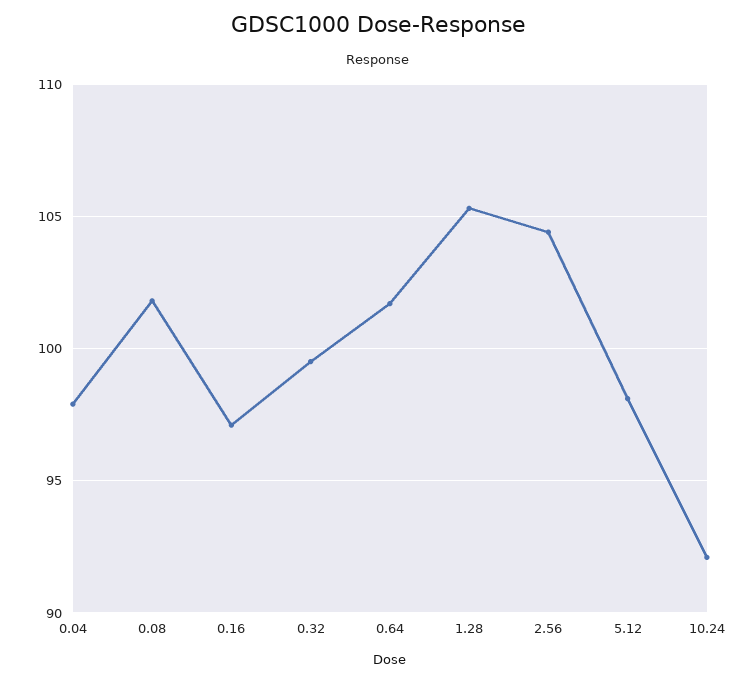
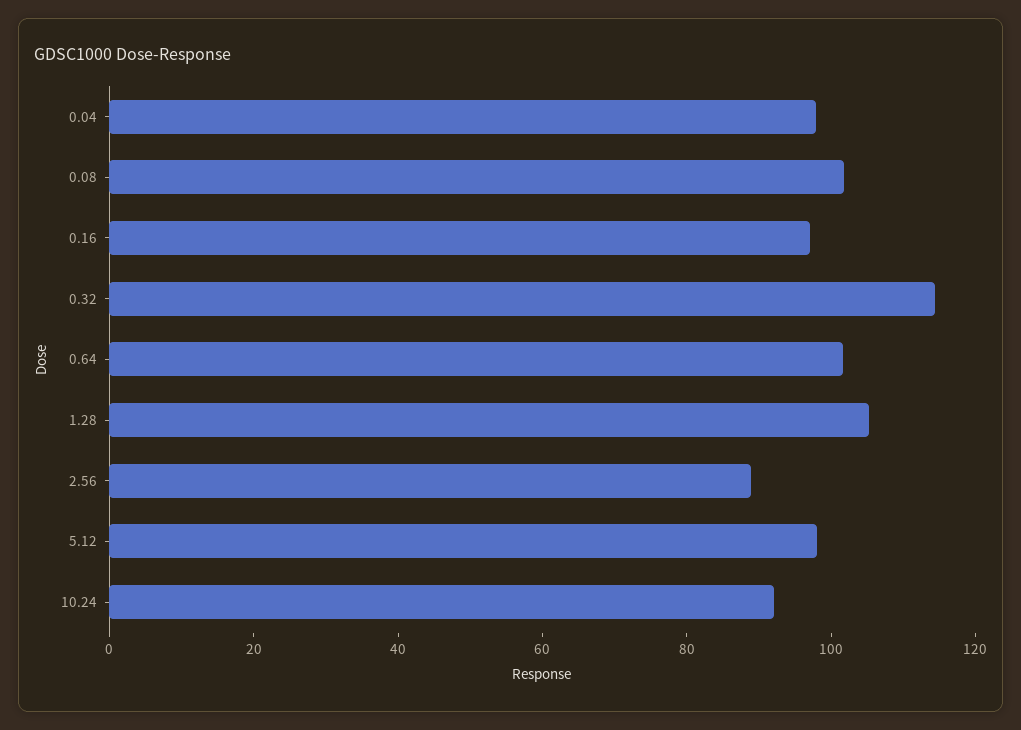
0.32: 99.5 -> 115
2.56: 104.5 -> 90

